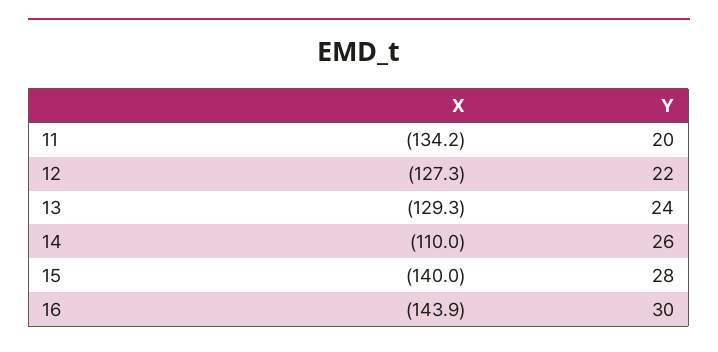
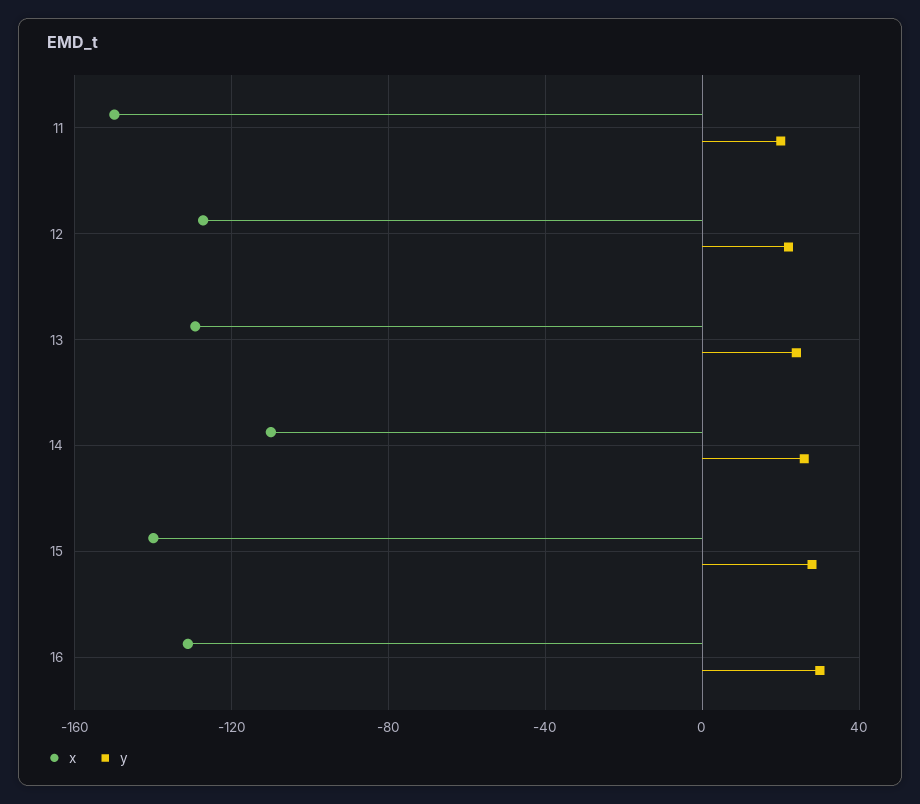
X, 11: -134.2 -> -150
X, 16: -143.9 -> -130

